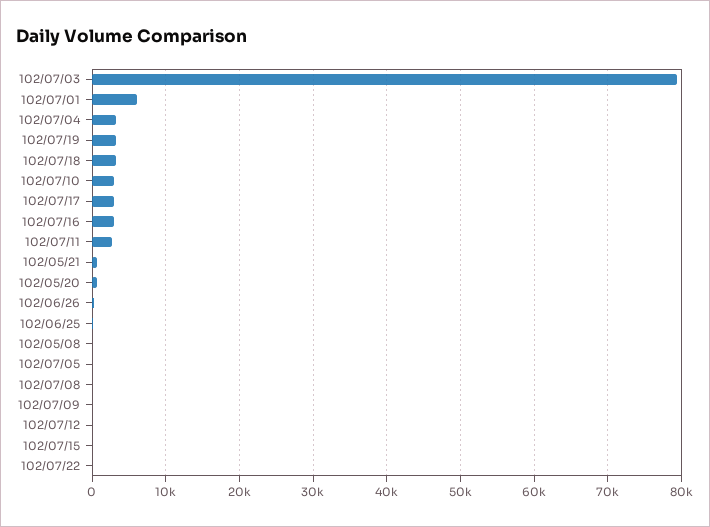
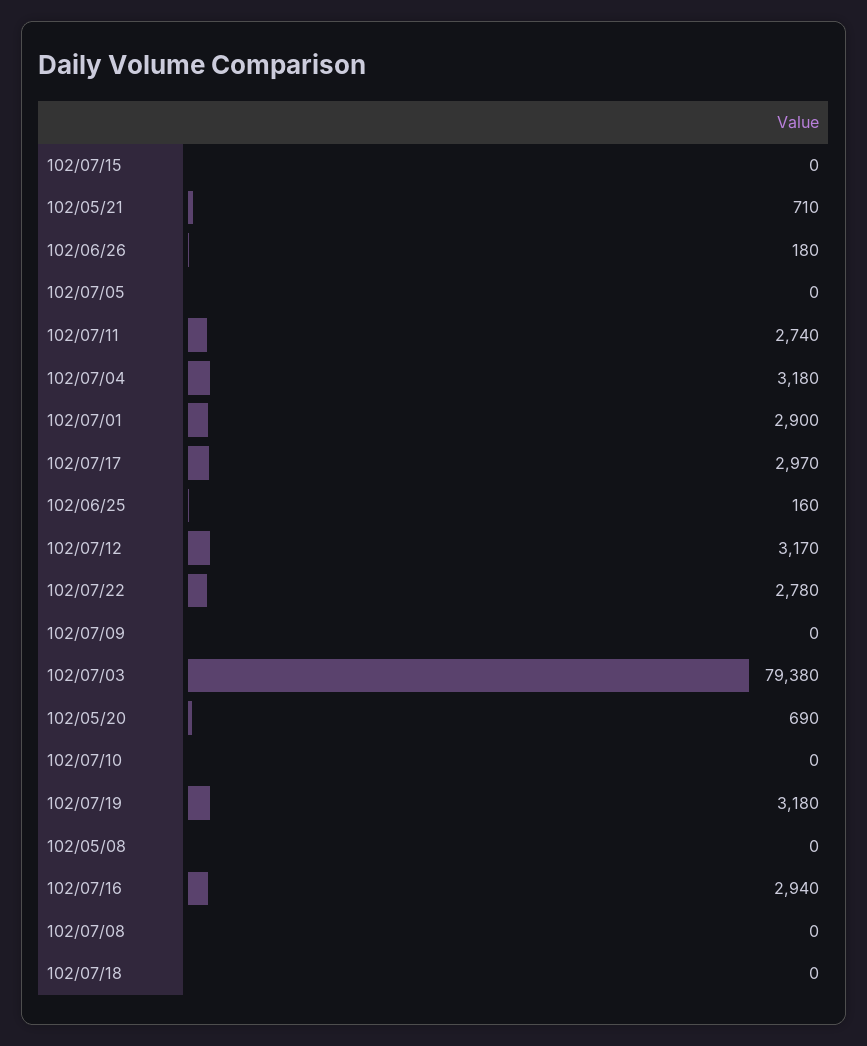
102/07/01: 6000 -> 2900
102/07/18: 3000 -> 0
102/07/10: 3000 -> 0
102/07/12: 0 -> 3170
102/07/22: 0 -> 2780

